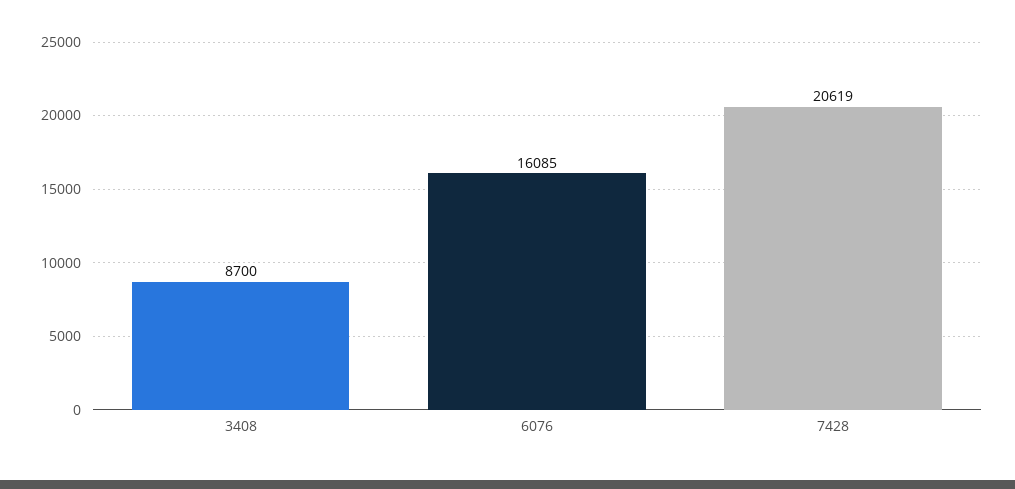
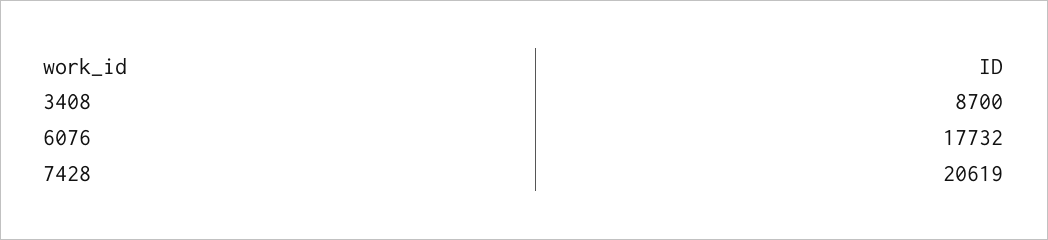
6076: 16085 -> 17732

